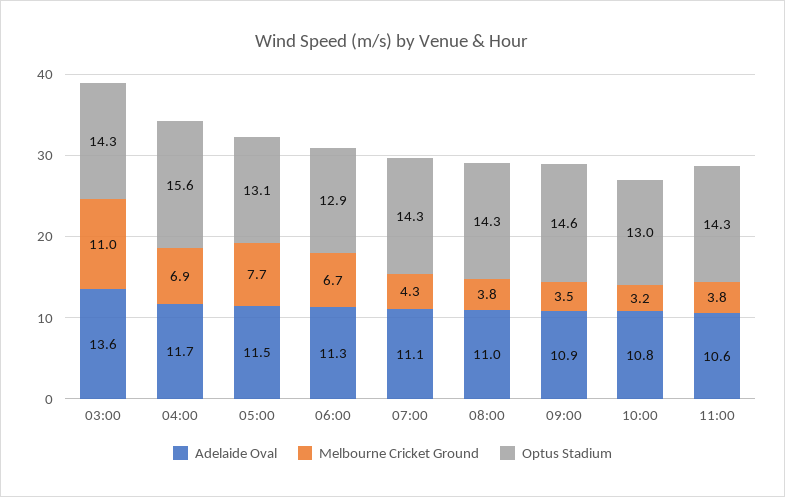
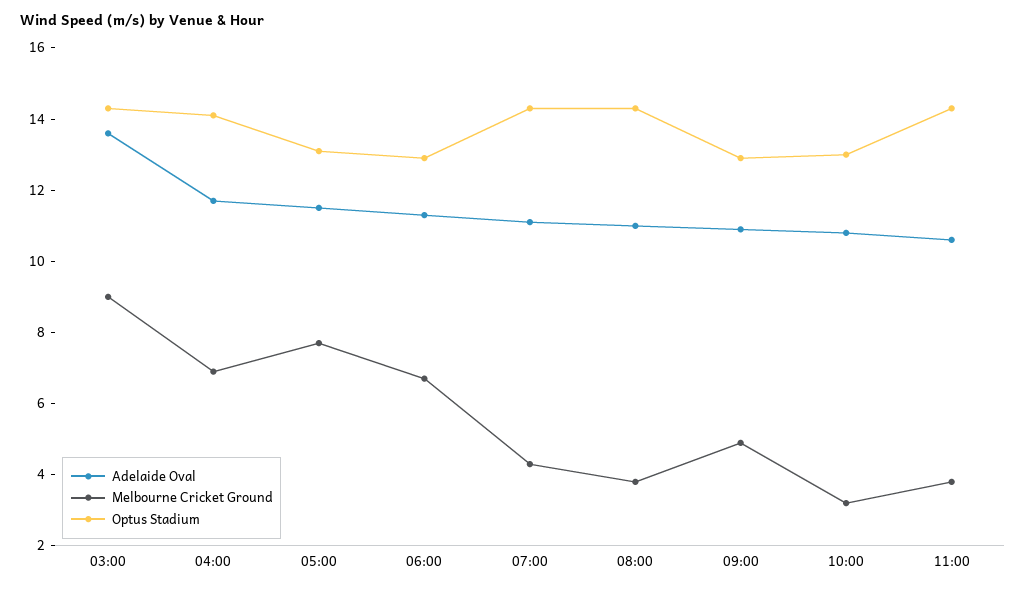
Melbourne Cricket Ground, 03:00: 11 -> 9
Optus Stadium, 04:00: 15.6 -> 14
Melbourne Cricket Ground, 09:00: 3.5 -> 5
Optus Stadium, 09:00: 14.6 -> 13

